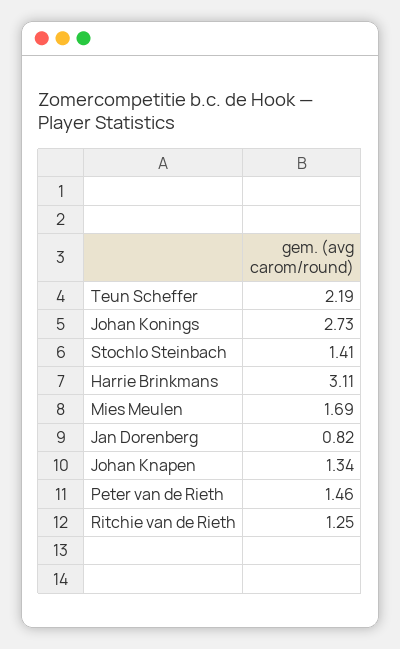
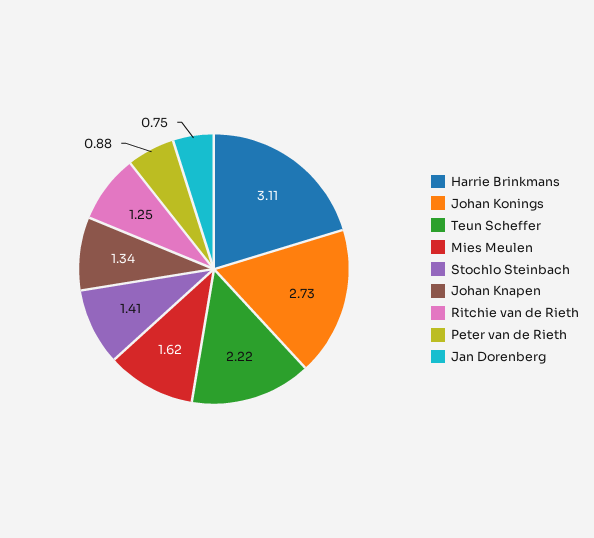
Teun Scheffer: 2.19 -> 2.22
Mies Meulen: 1.69 -> 1.62
Jan Dorenberg: 0.82 -> 0.75
Peter van de Rieth: 1.46 -> 0.88

